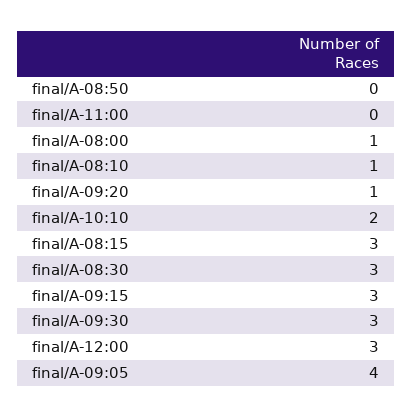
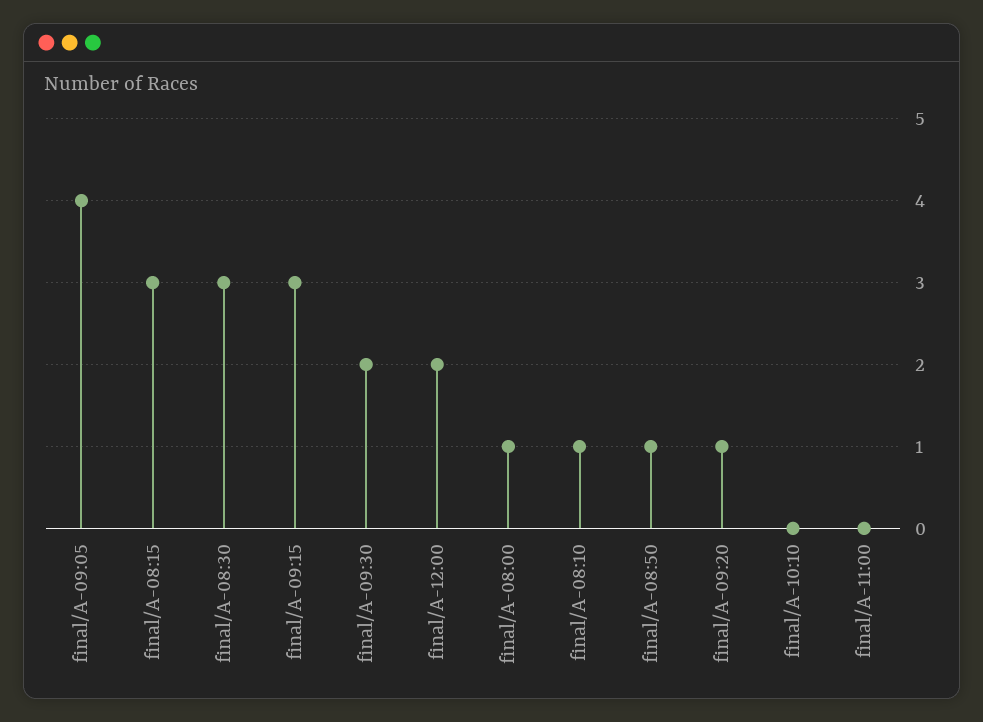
final/A-08:50: 0 -> 1
final/A-10:10: 2 -> 0
final/A-09:30: 3 -> 2
final/A-12:00: 3 -> 2

